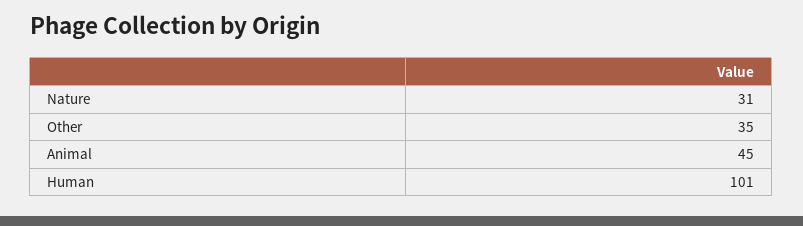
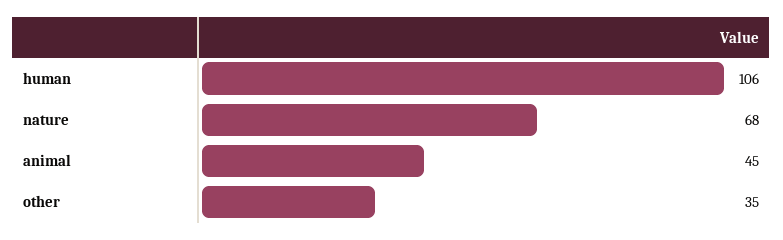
Nature: 31 -> 68
Human: 101 -> 106

